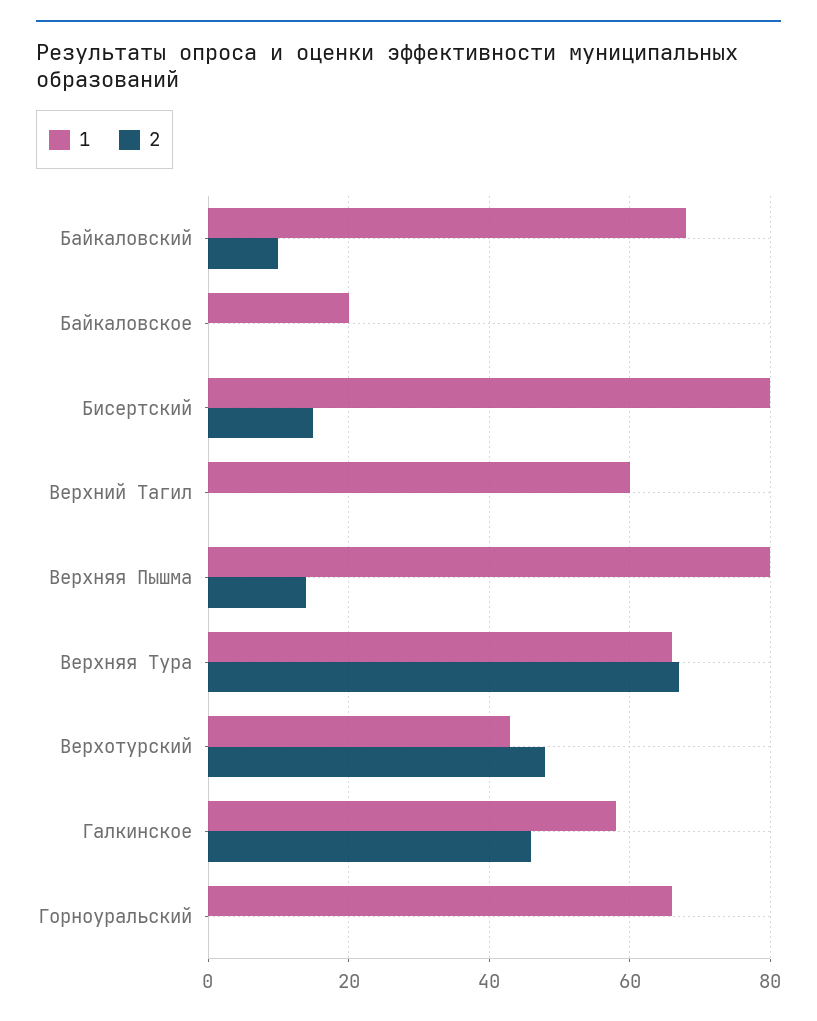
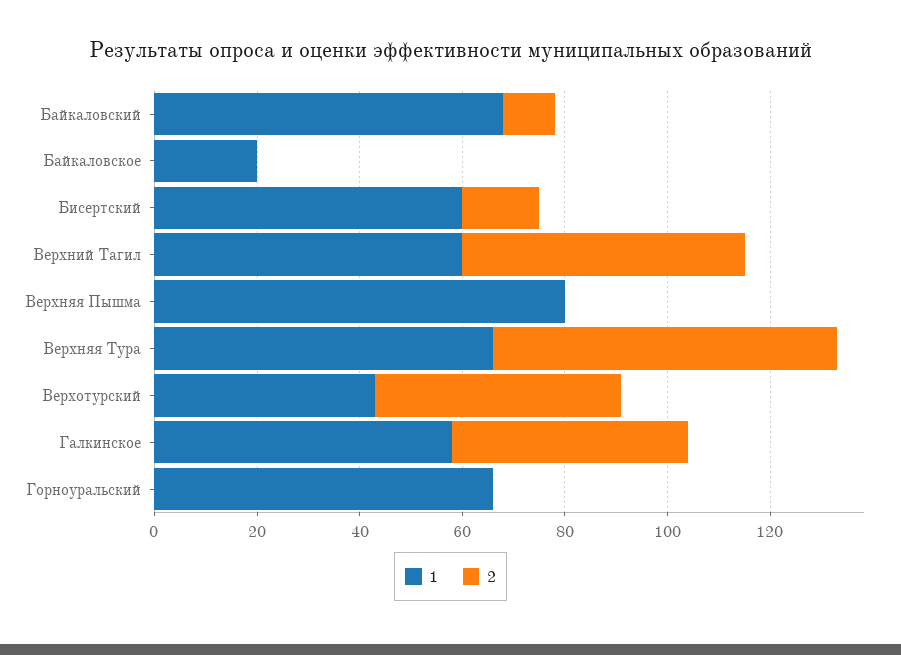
1, Бисертский: 80 -> 60
2, Верхний Тагил: 0 -> 55
2, Верхняя Пышма: 15 -> 0

